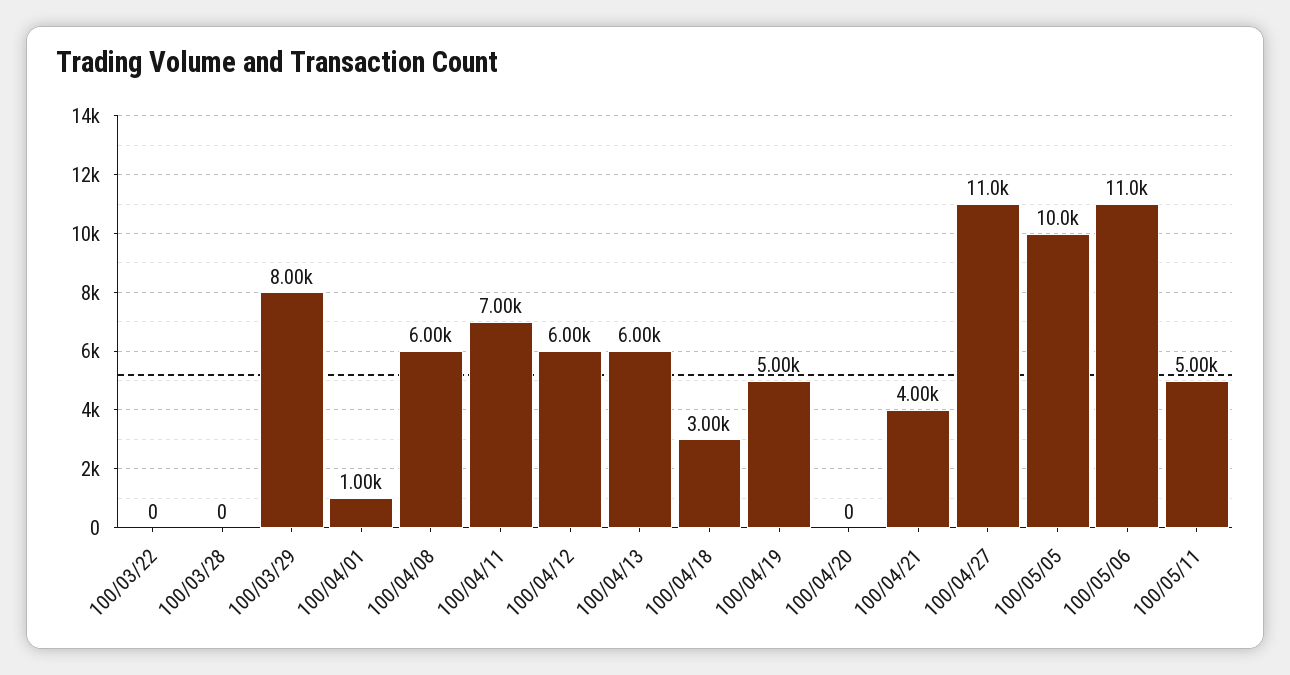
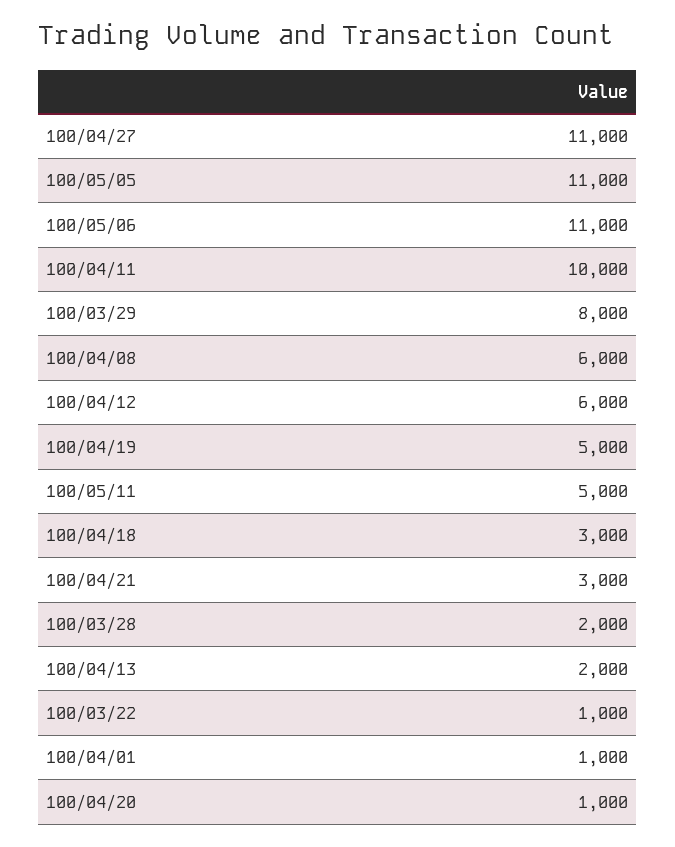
100/03/22: 0 -> 1000
100/03/28: 0 -> 2000
100/04/11: 7000 -> 10000
100/04/13: 6000 -> 2000
100/04/20: 0 -> 1000
100/04/21: 4000 -> 3000
100/05/05: 10000 -> 11000

